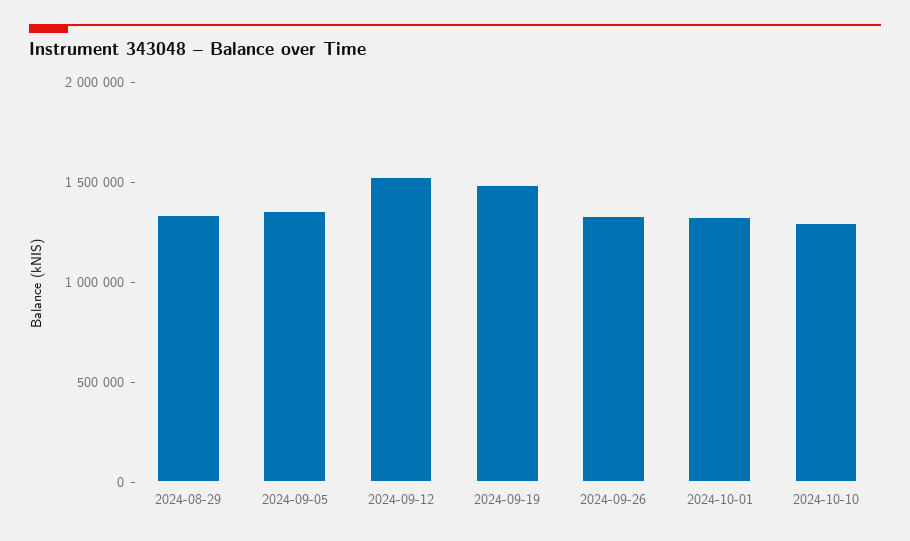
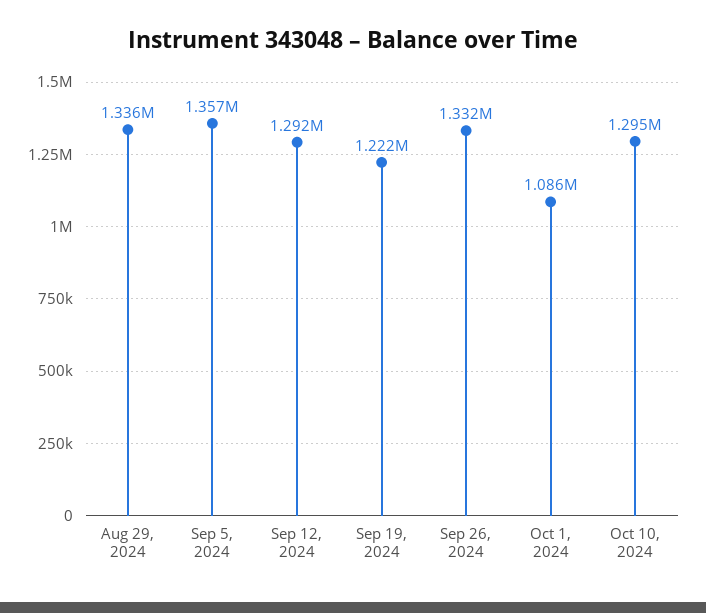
2024-09-12: 1500000 -> 1292000
2024-09-19: 1500000 -> 1222000
2024-10-01: 1300000 -> 1086000

